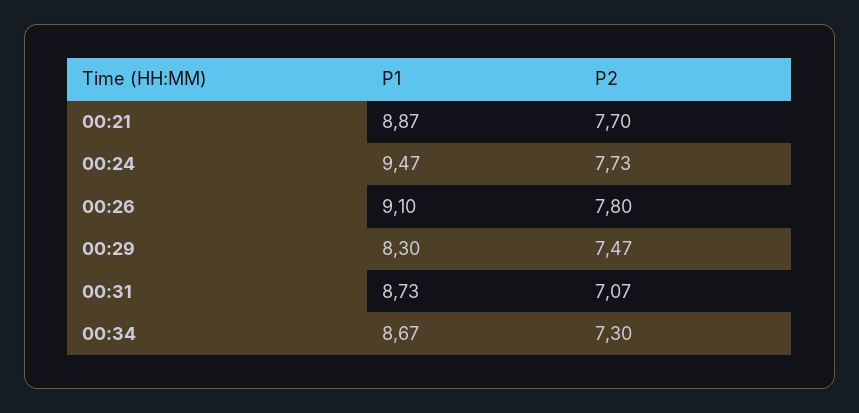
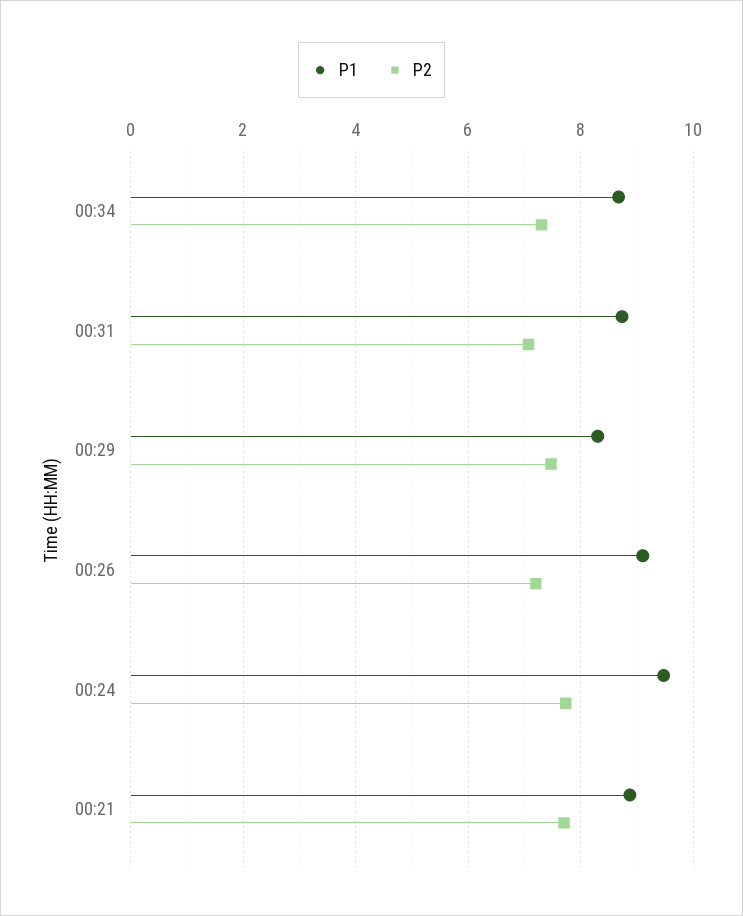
P2, 00:26: 7.8 -> 7.2

